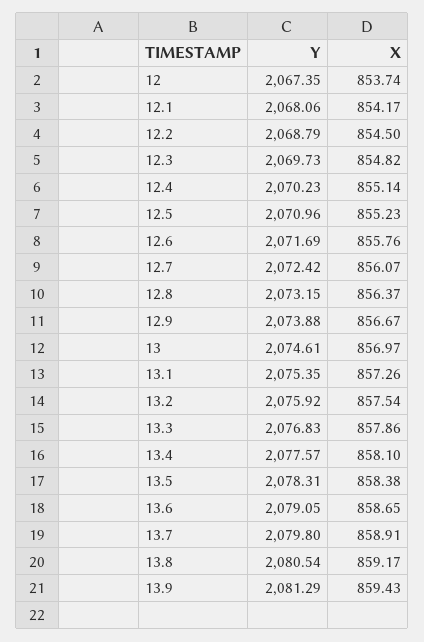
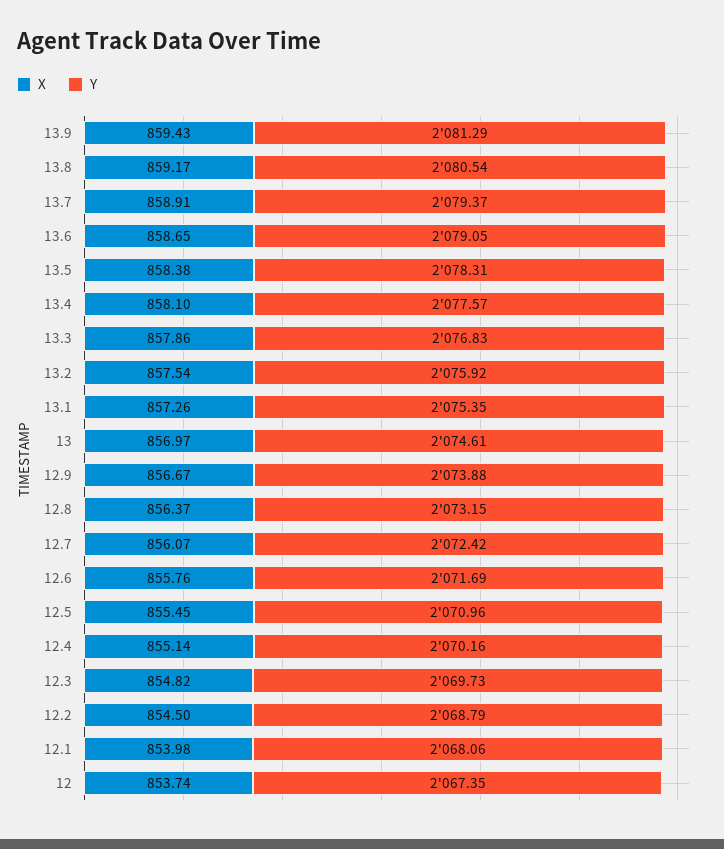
X, 12.1: 854.17 -> 853.98
Y, 12.4: 2070.23 -> 2070.16
X, 12.5: 855.23 -> 855.45
Y, 13.7: 2079.8 -> 2079.37

